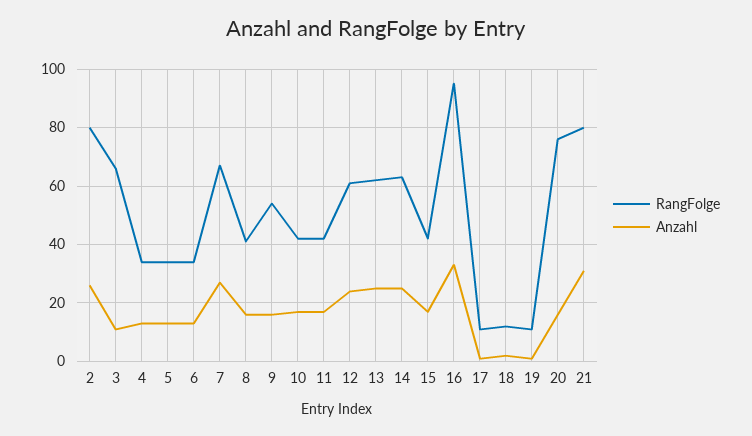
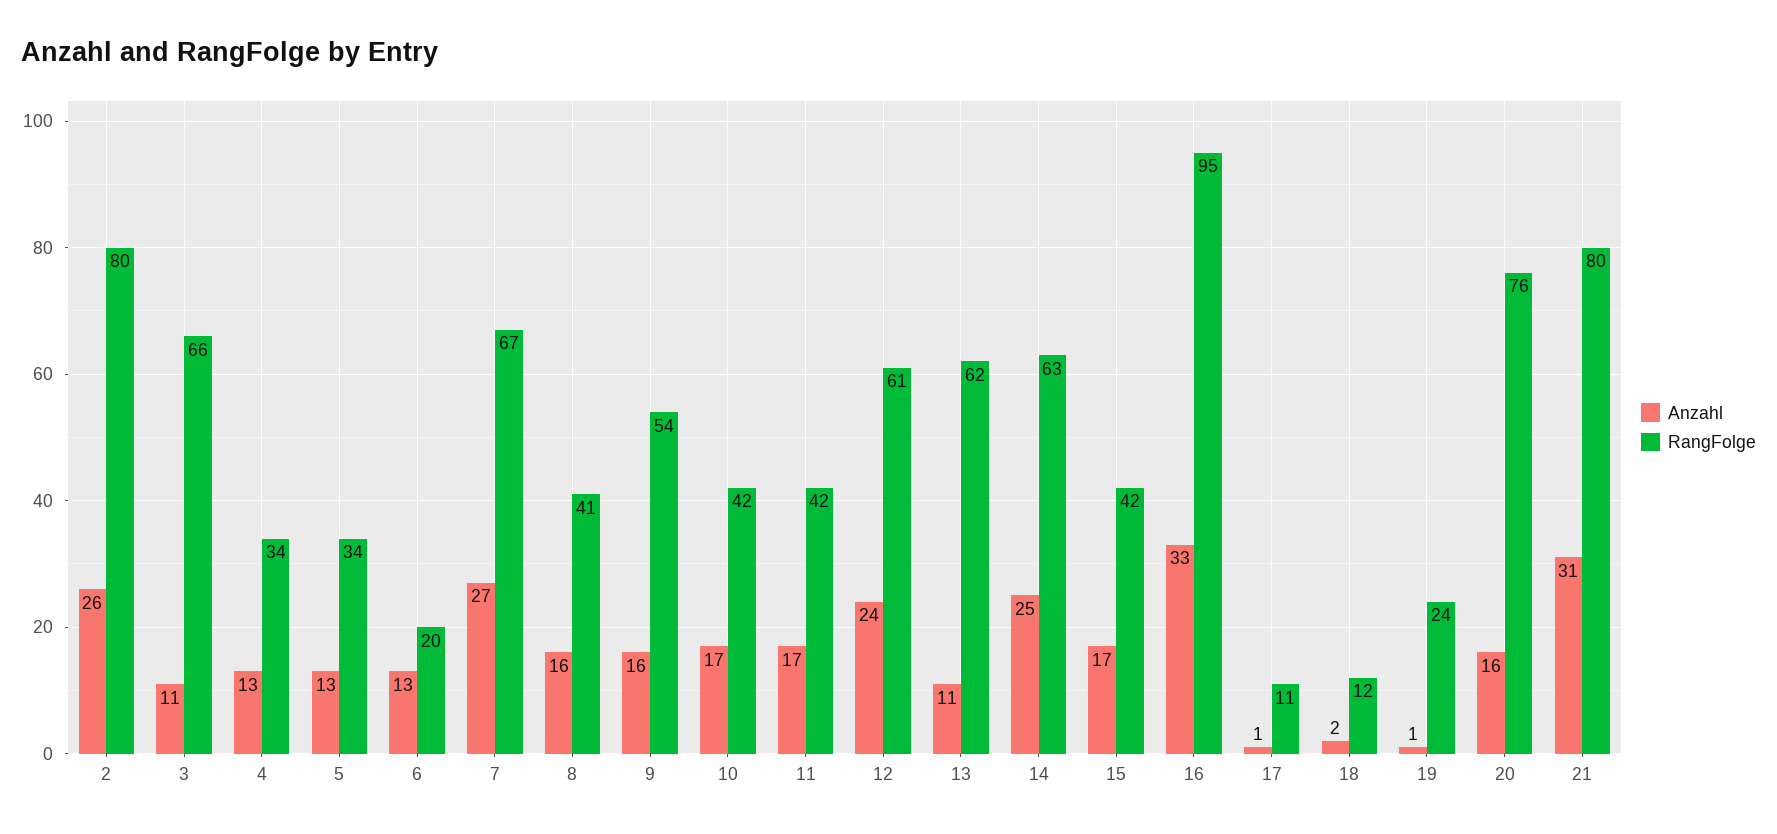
RangFolge, 6: 35 -> 20
Anzahl, 13: 25 -> 11
RangFolge, 19: 10 -> 24

